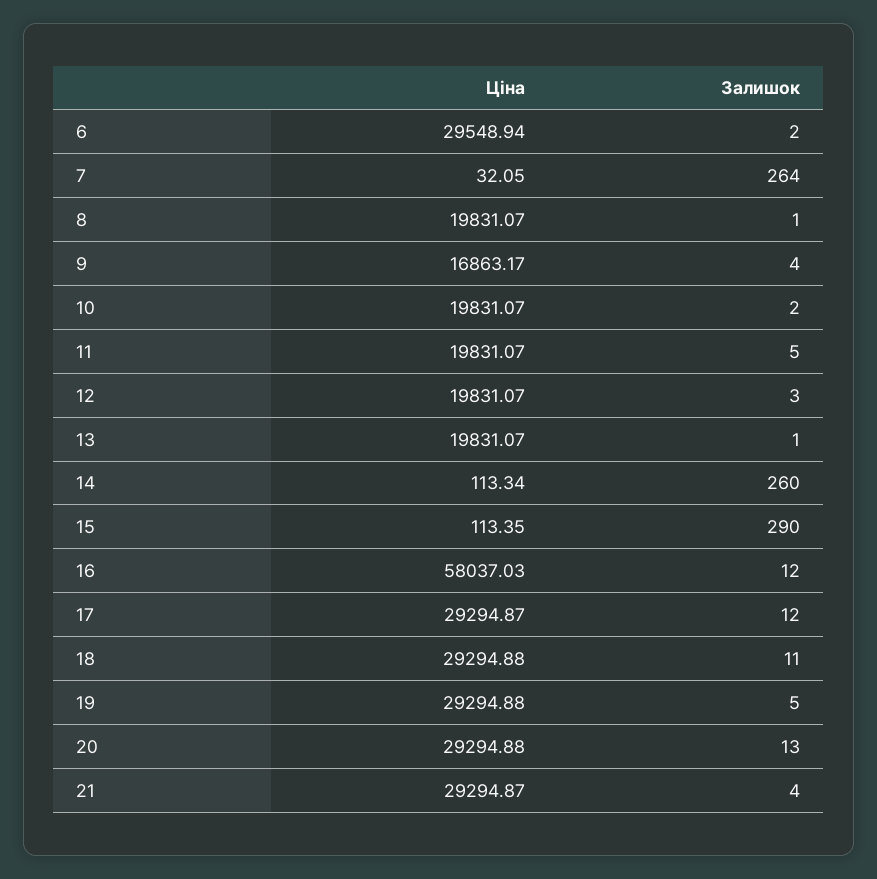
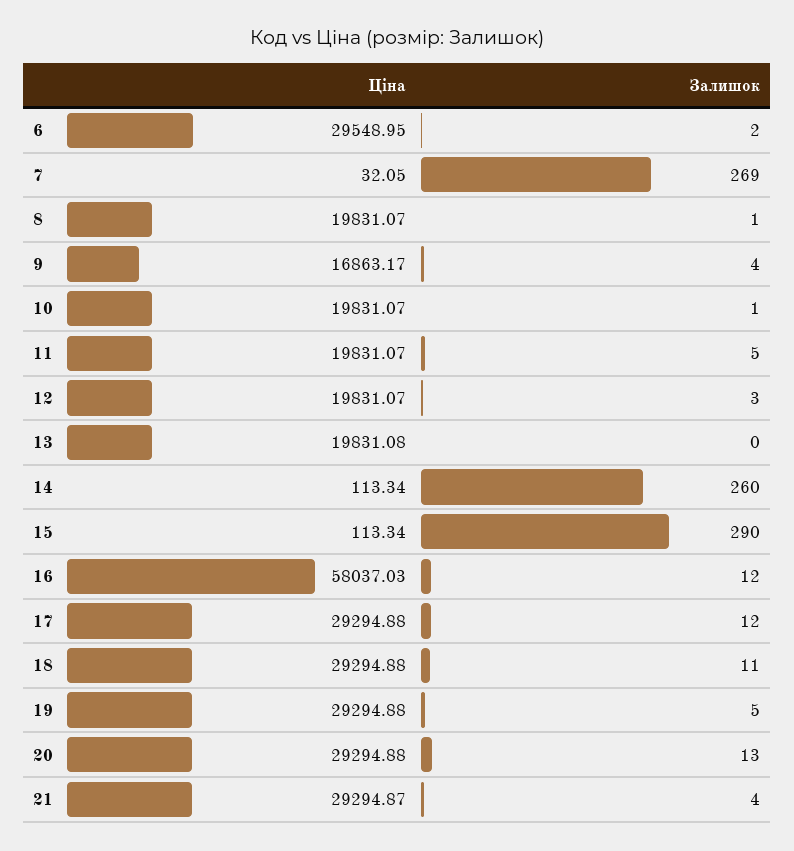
Ціна, 6: 29548.94 -> 29548.95
Залишок, 7: 264 -> 269
Залишок, 10: 2 -> 1
Ціна, 13: 19831.07 -> 19831.08
Залишок, 13: 1 -> 0
Ціна, 15: 113.35 -> 113.34
Ціна, 17: 29294.87 -> 29294.88

